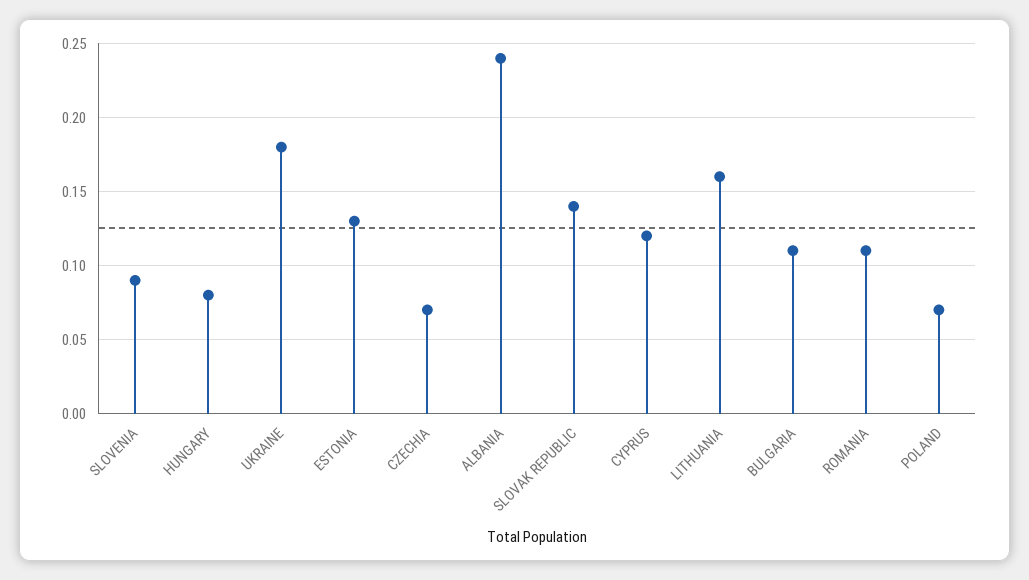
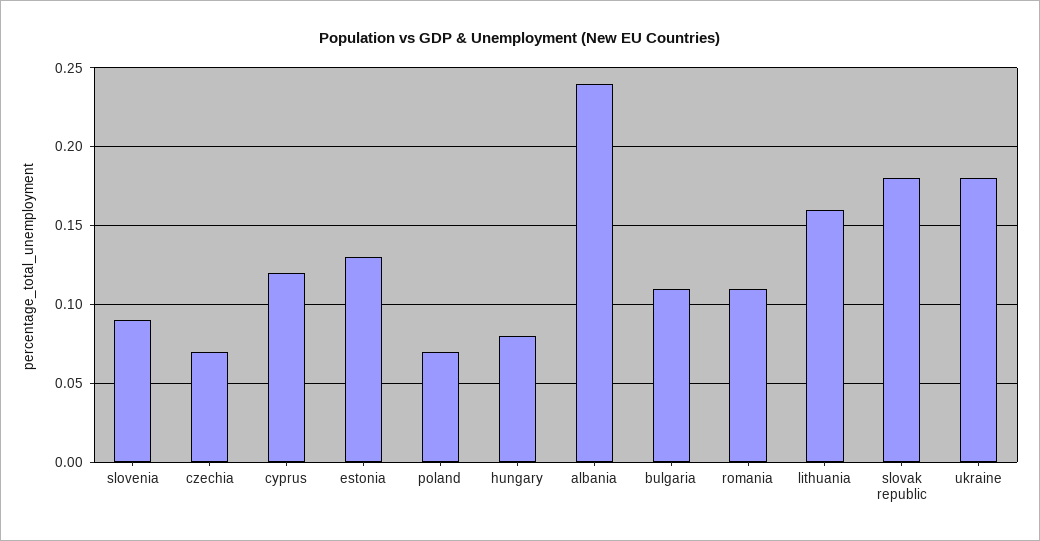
SLOVAK REPUBLIC: 0.14 -> 0.18

